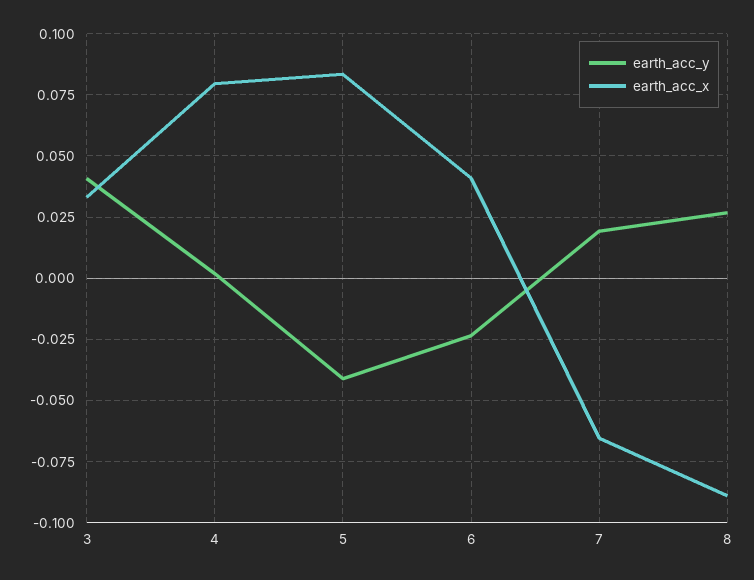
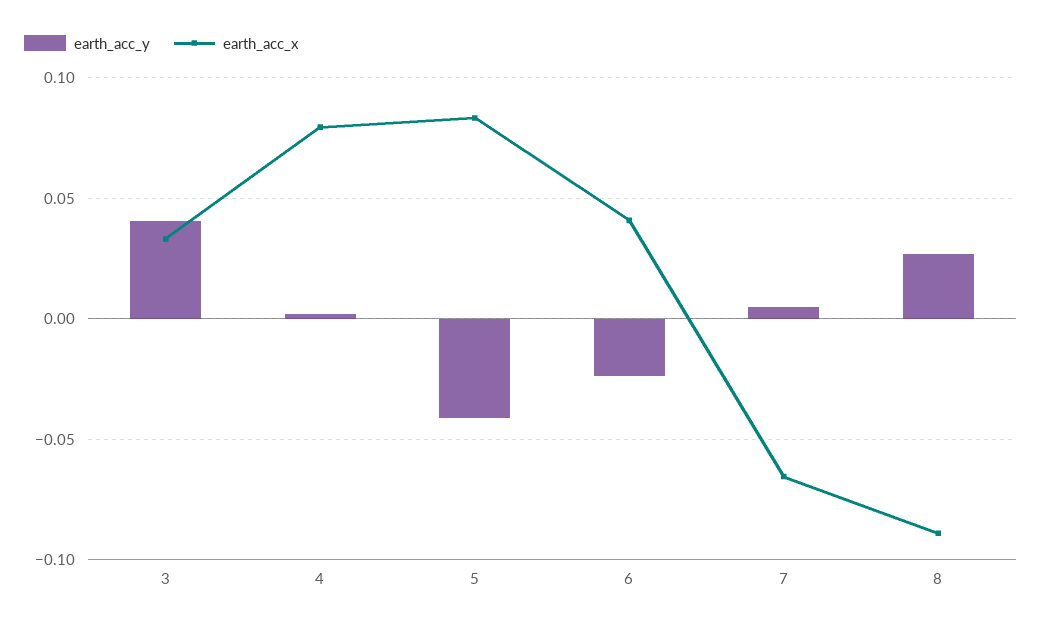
earth_acc_y, 7: 0.02 -> 0.005

